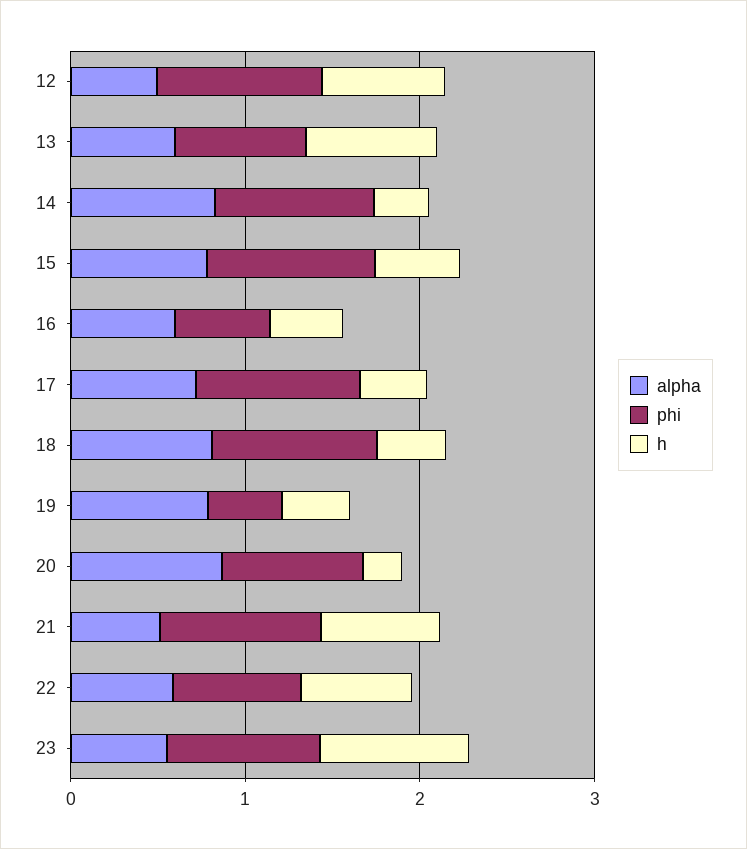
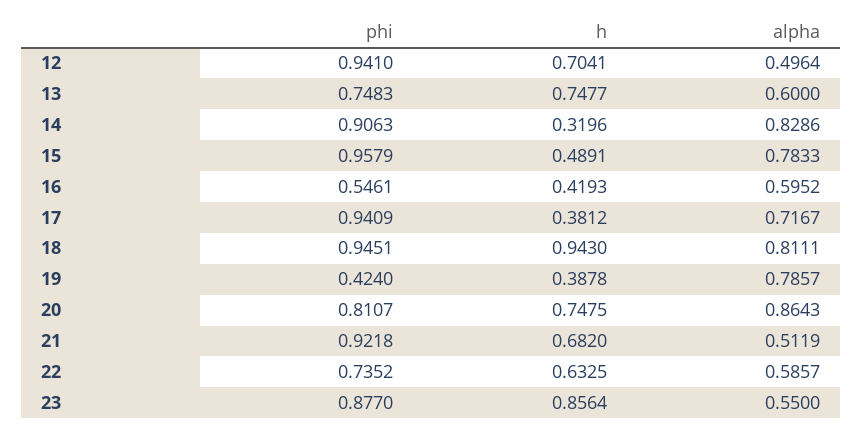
h, 18: 0.4 -> 0.943
h, 20: 0.2 -> 0.7475

